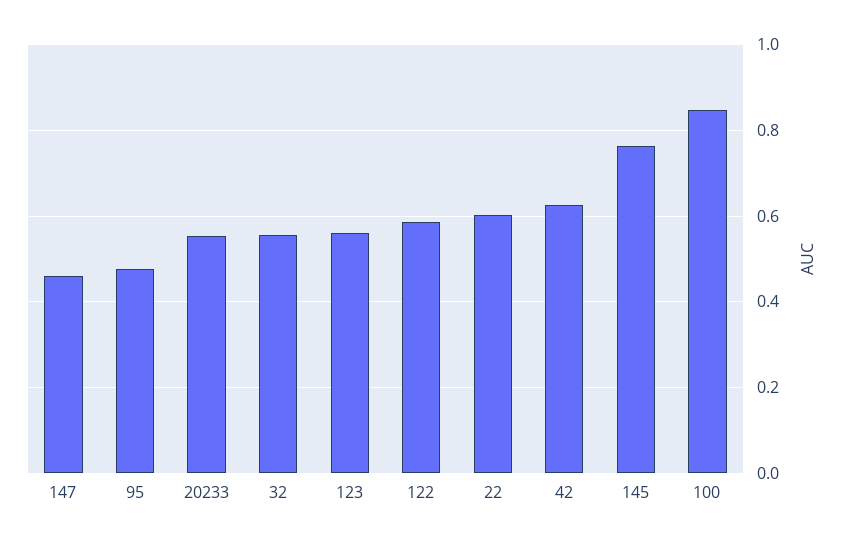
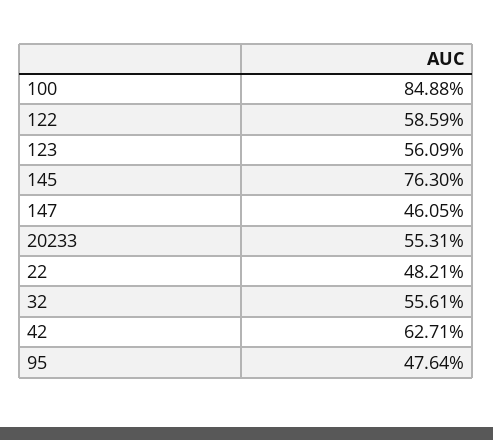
22: 0.6 -> 0.4821

